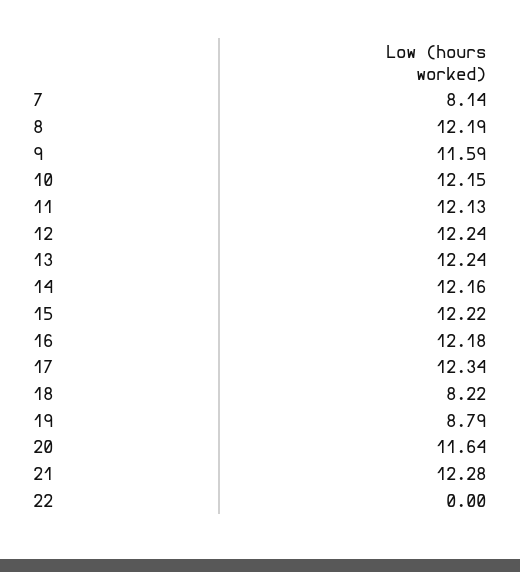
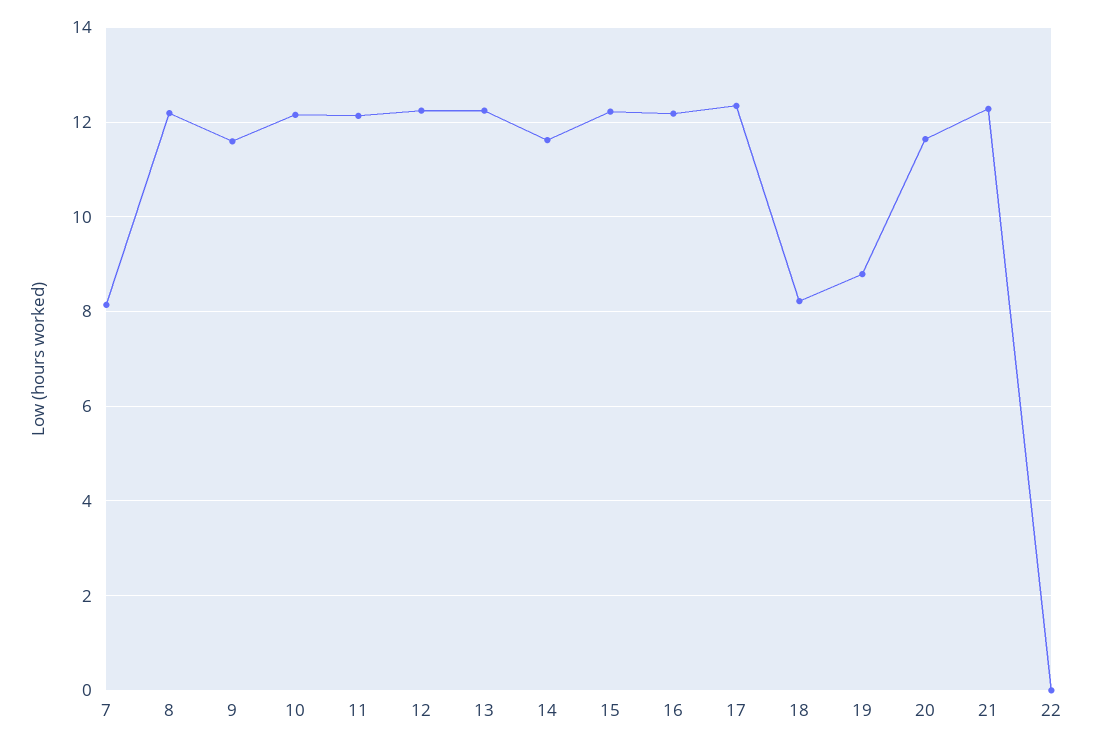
14: 12.16 -> 11.6

